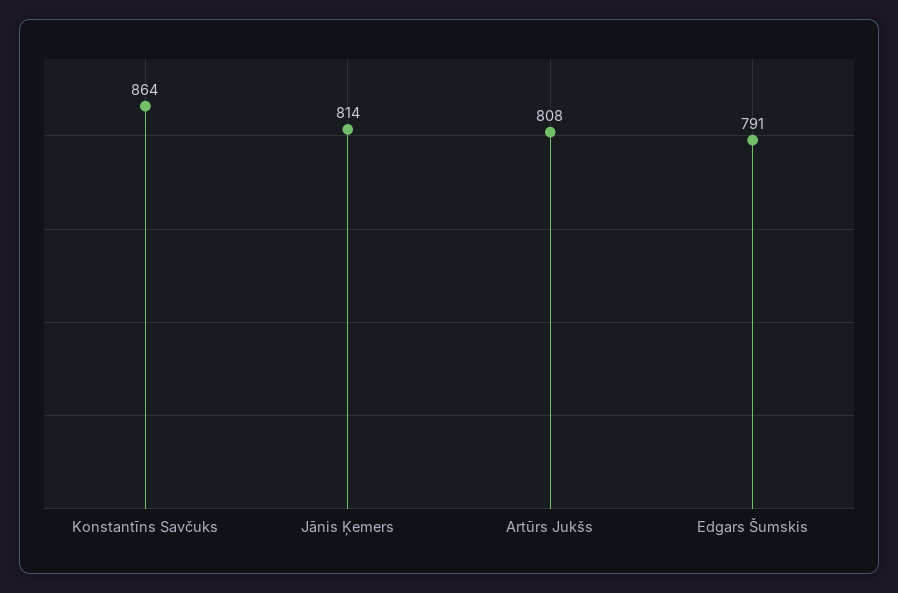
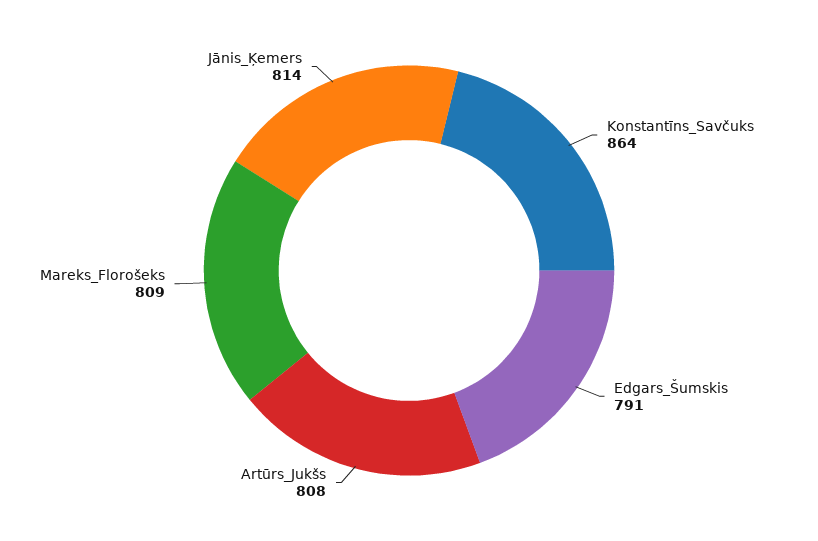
Mareks_Florošeks: none -> 809

